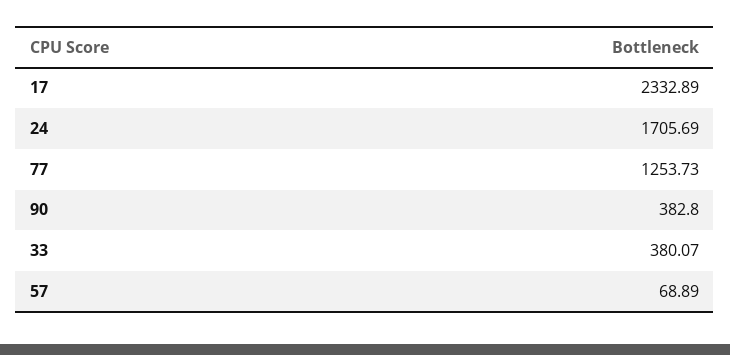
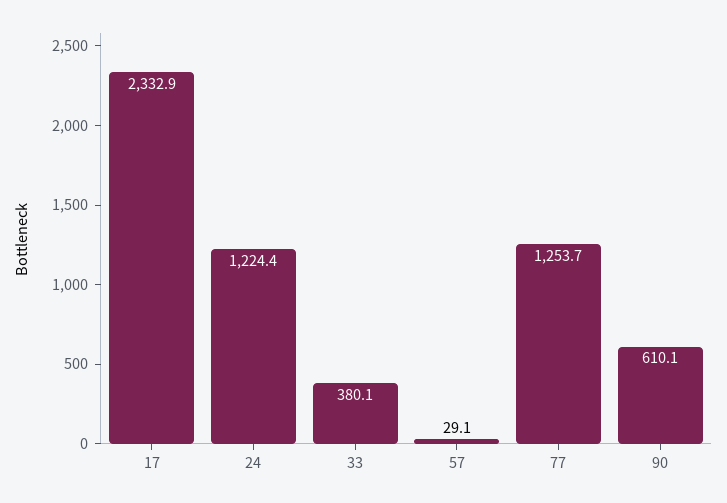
24: 1705.69 -> 1224.4
90: 382.8 -> 610.1
57: 68.89 -> 29.1

